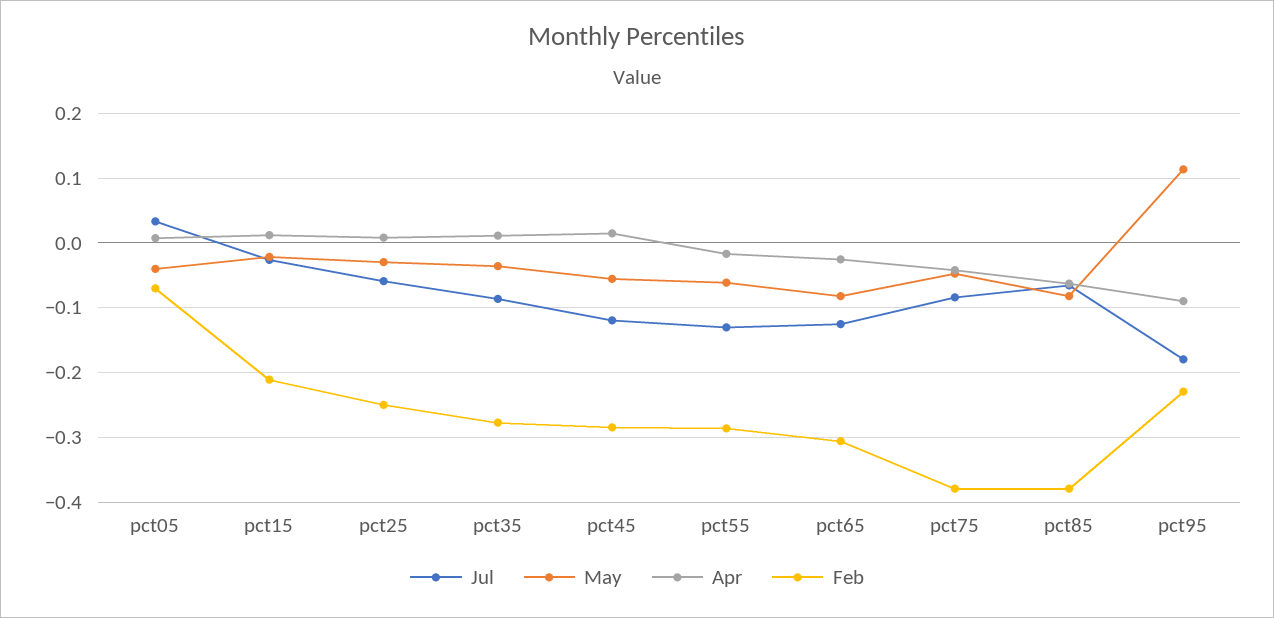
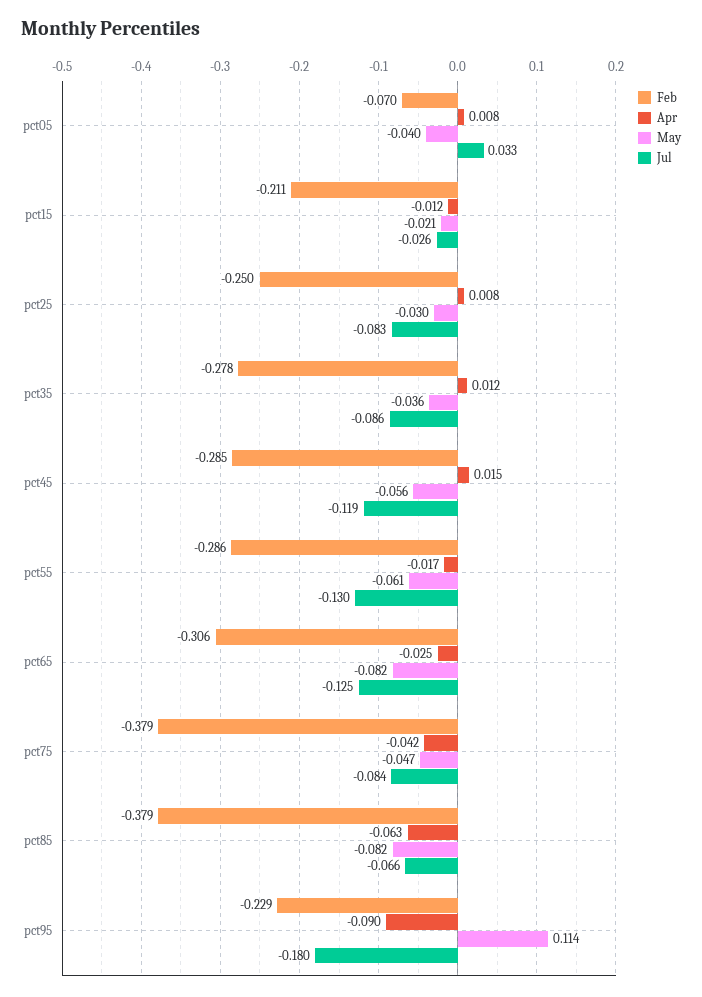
Apr, pct15: 0.01 -> -0.012
Jul, pct25: -0.06 -> -0.083

